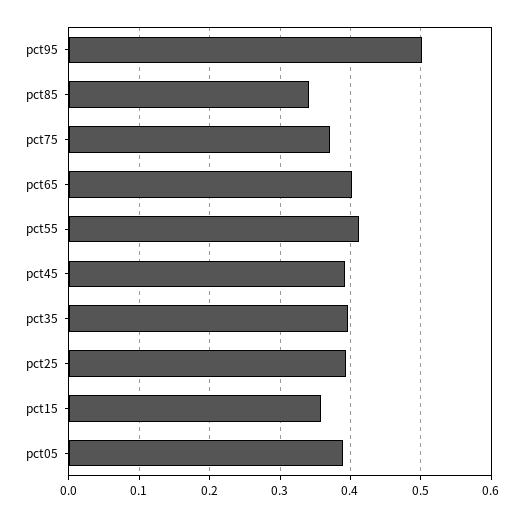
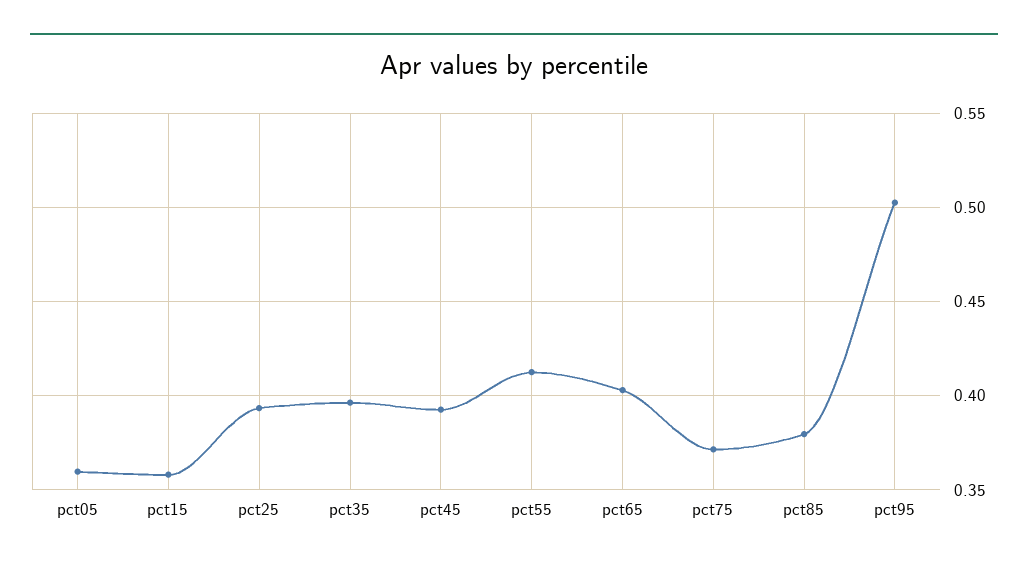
pct85: 0.34 -> 0.38
pct05: 0.39 -> 0.36

